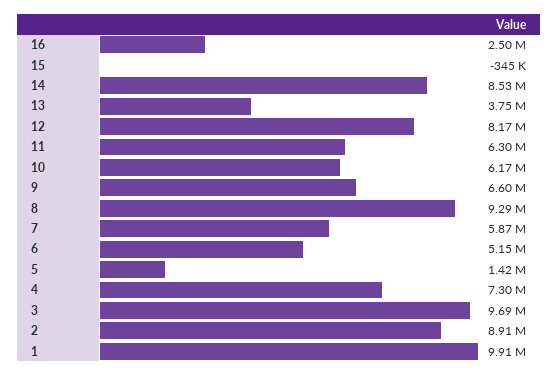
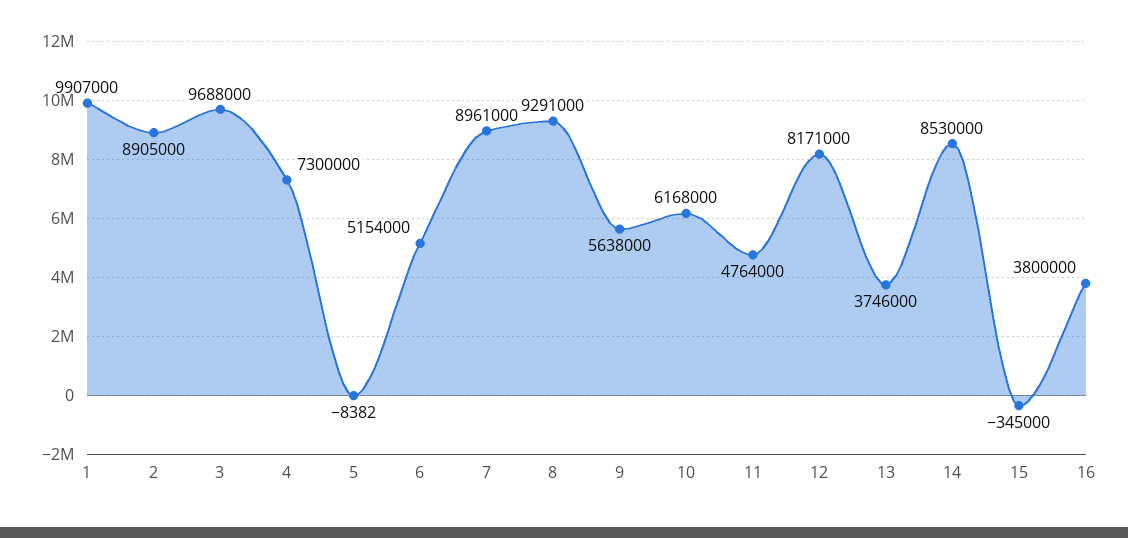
16: 2500000 -> 3800000
11: 6300000 -> 4764000
9: 6600000 -> 5638000
7: 5870000 -> 8961000
5: 1420000 -> -8382

